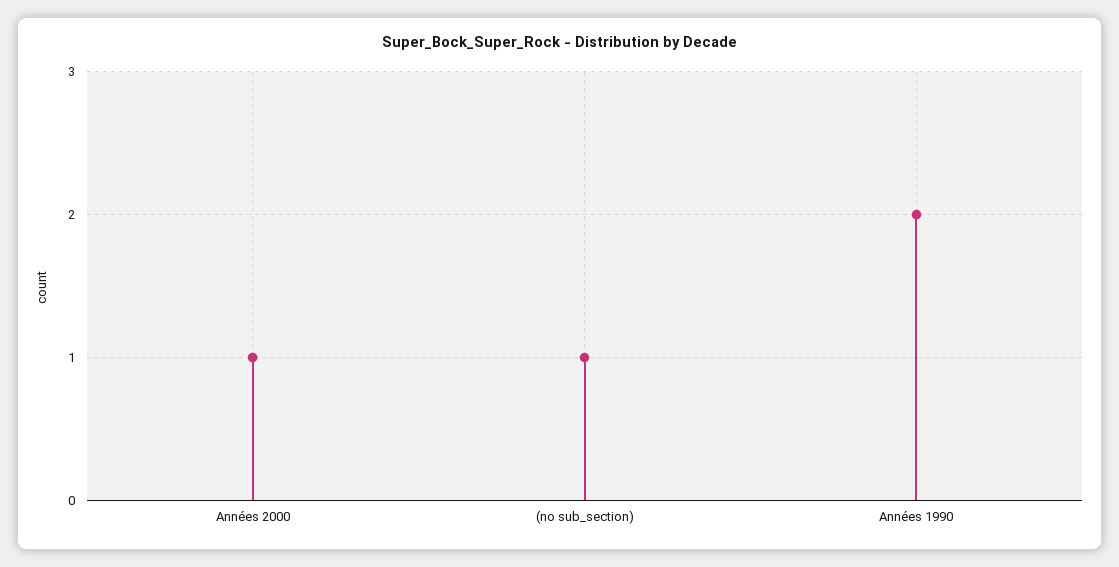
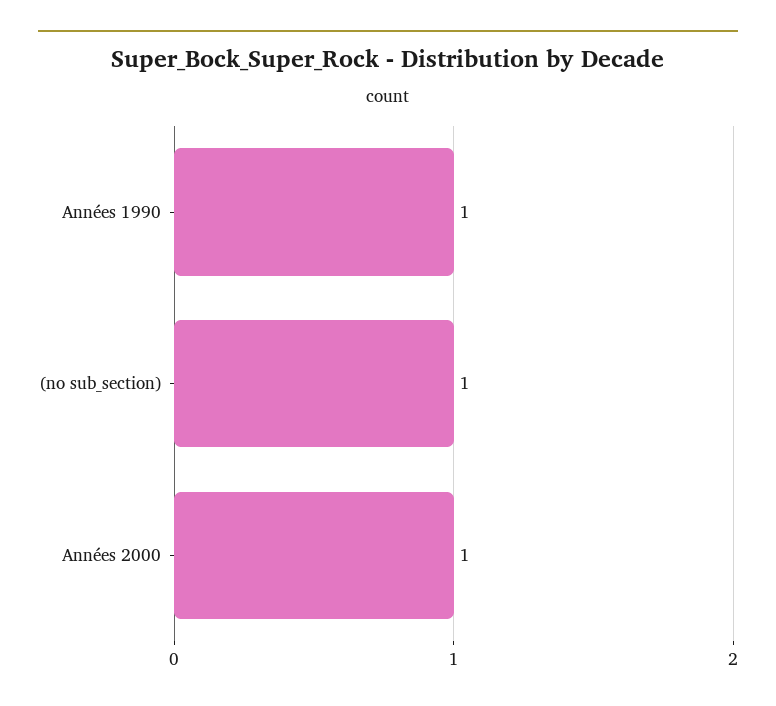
Années 1990: 2 -> 1

